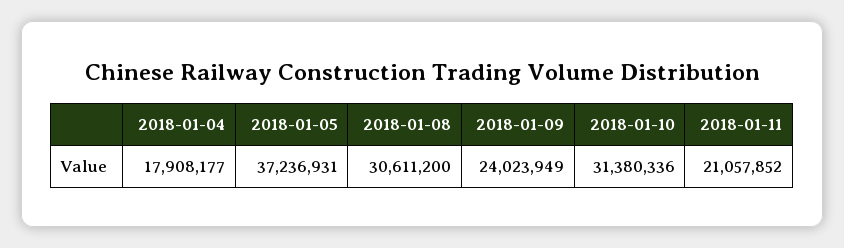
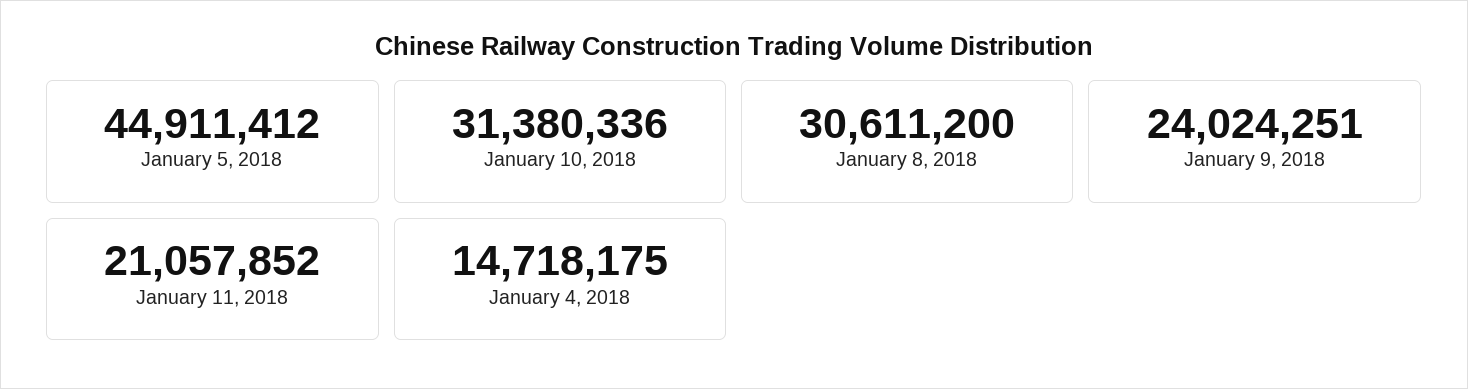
2018-01-04: 17908177 -> 14718175
2018-01-05: 37236931 -> 44911412
2018-01-09: 24023949 -> 24024251

